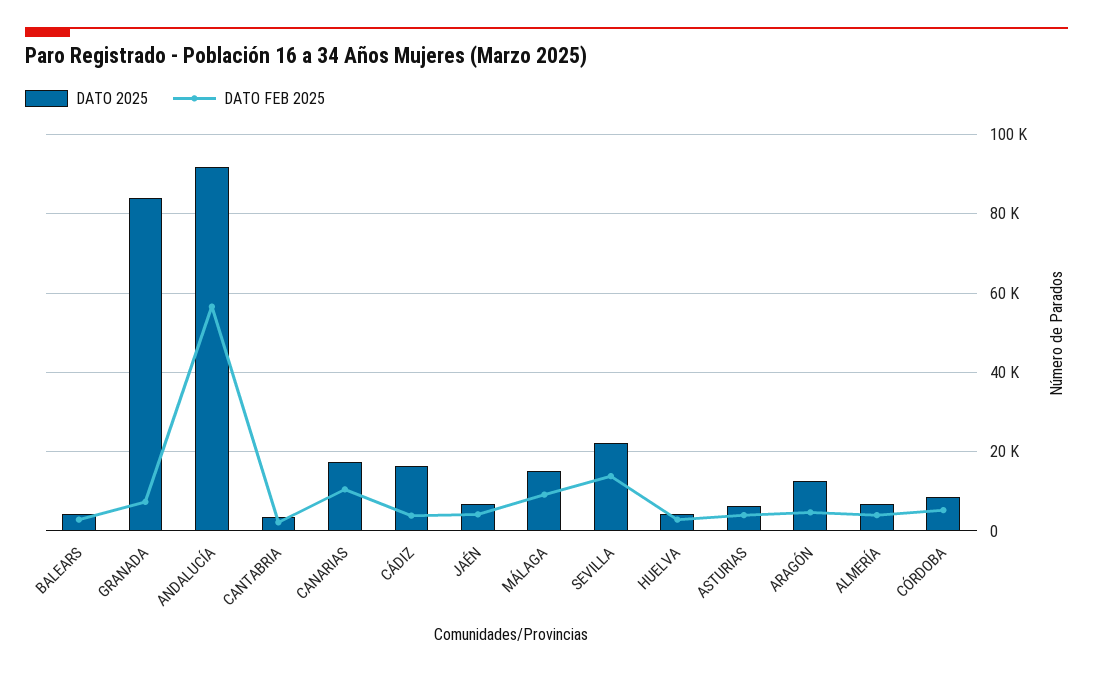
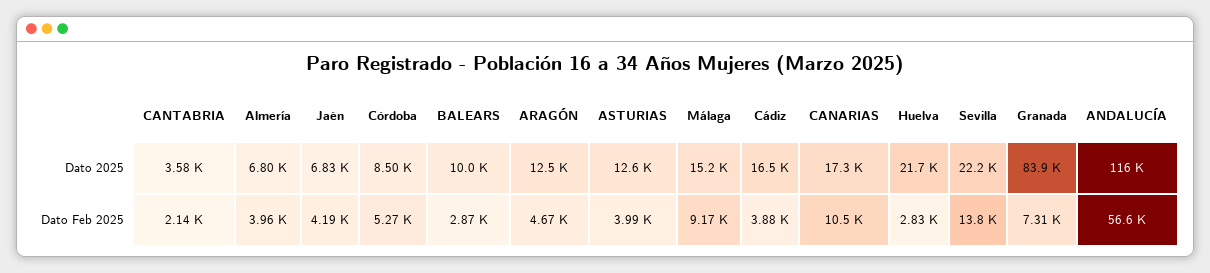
DATO 2025, BALEARS: 4000 -> 10000
DATO 2025, ANDALUCÍA: 92000 -> 116000
DATO 2025, HUELVA: 4000 -> 21700
DATO 2025, ASTURIAS: 6000 -> 12600

